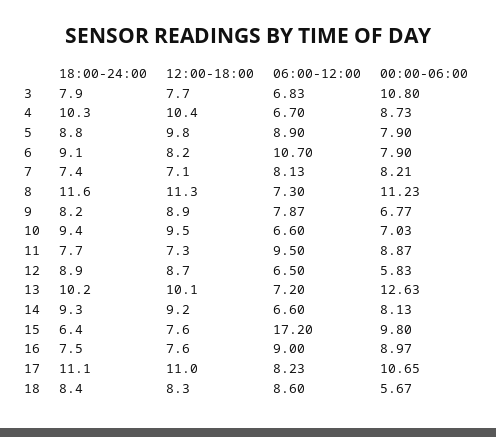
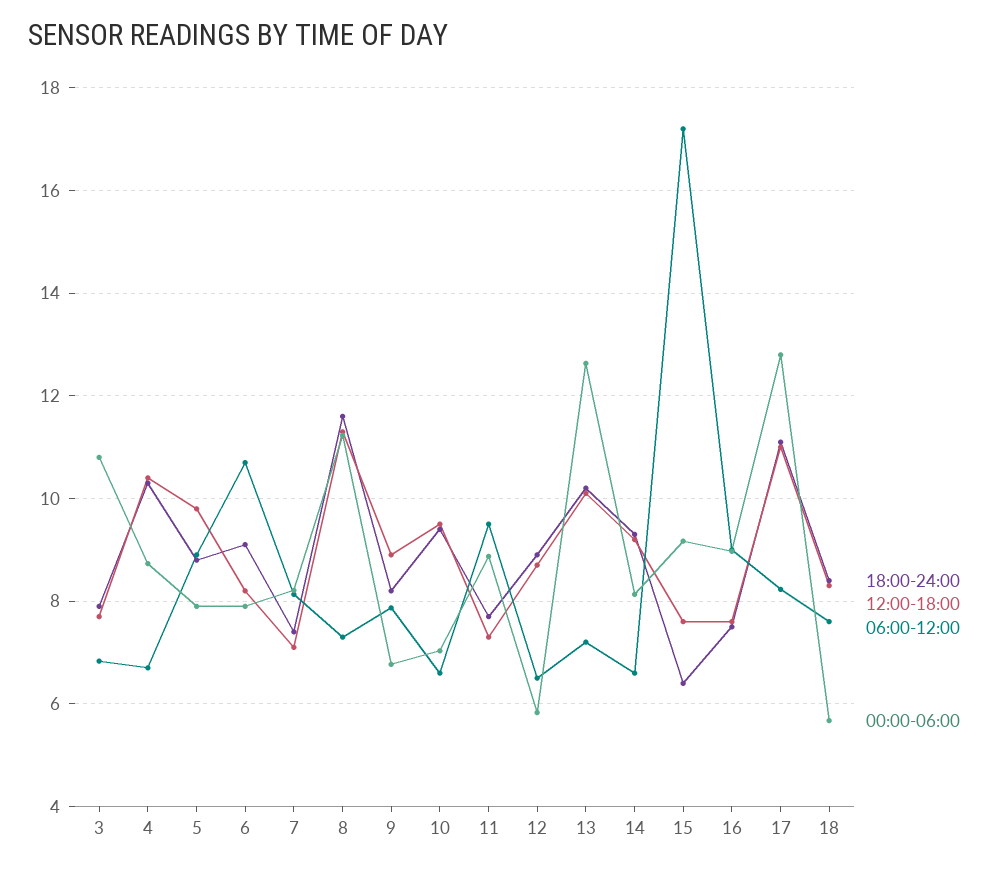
00:00-06:00, 15: 9.8 -> 9.2
00:00-06:00, 17: 10.65 -> 12.8
06:00-12:00, 18: 8.6 -> 7.6

